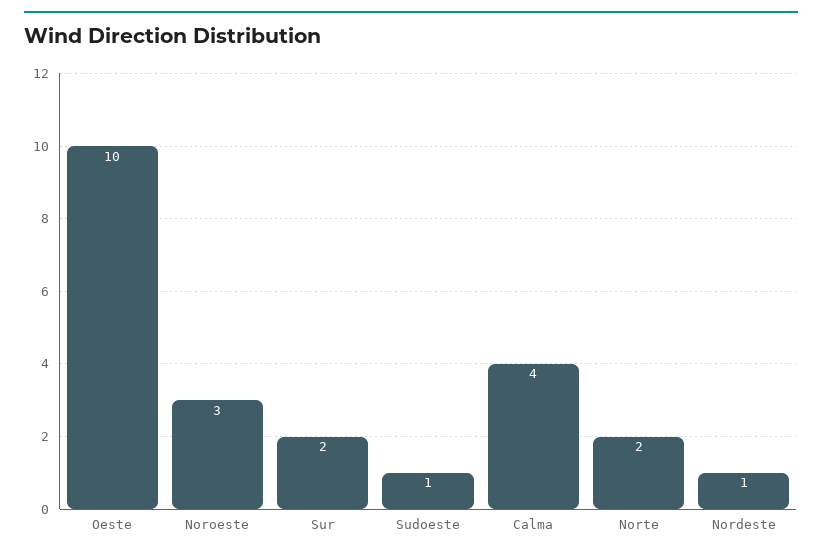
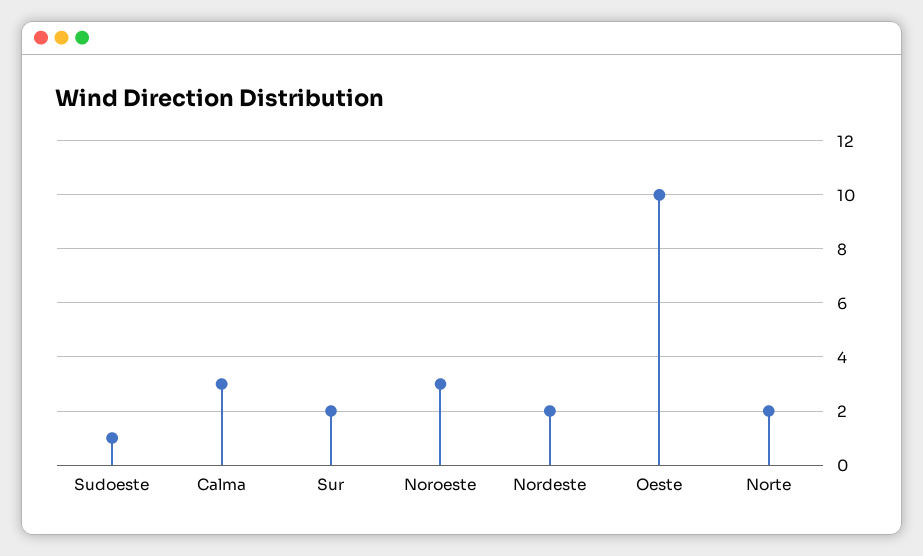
Calma: 4 -> 3
Nordeste: 1 -> 2

